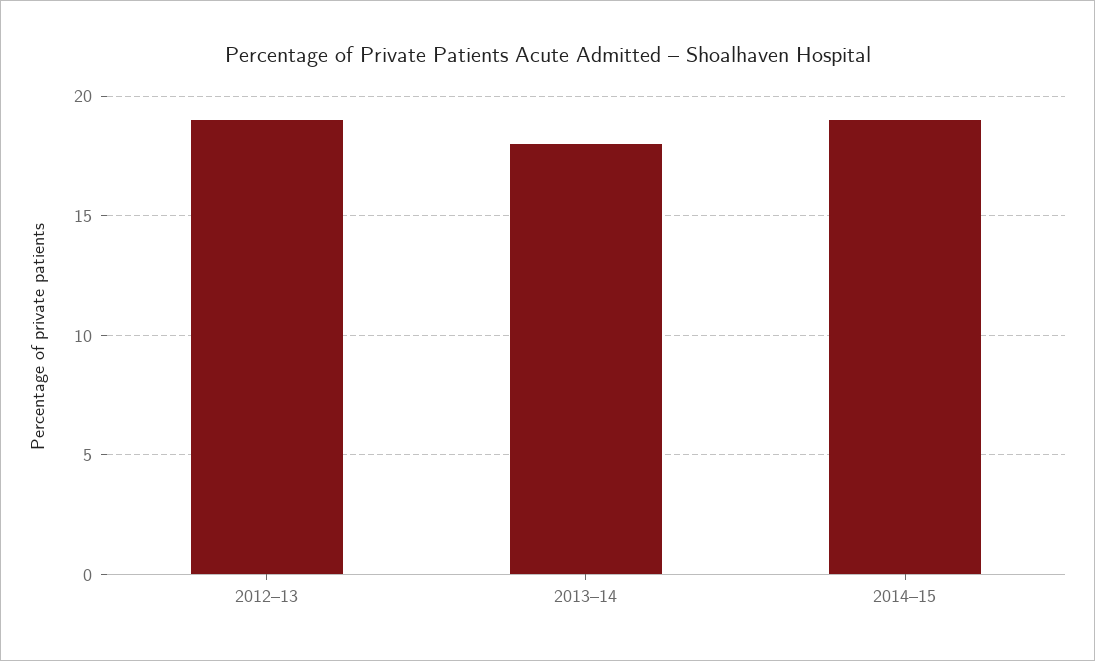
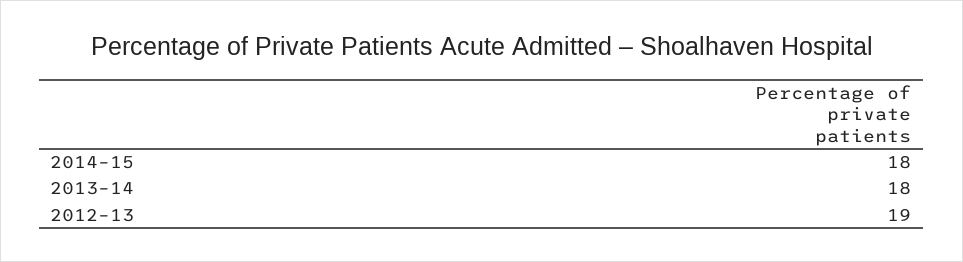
2014–15: 19 -> 18

